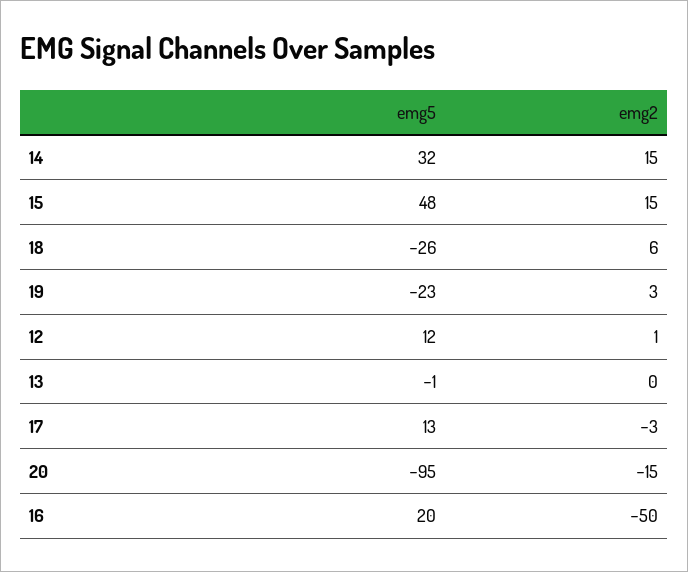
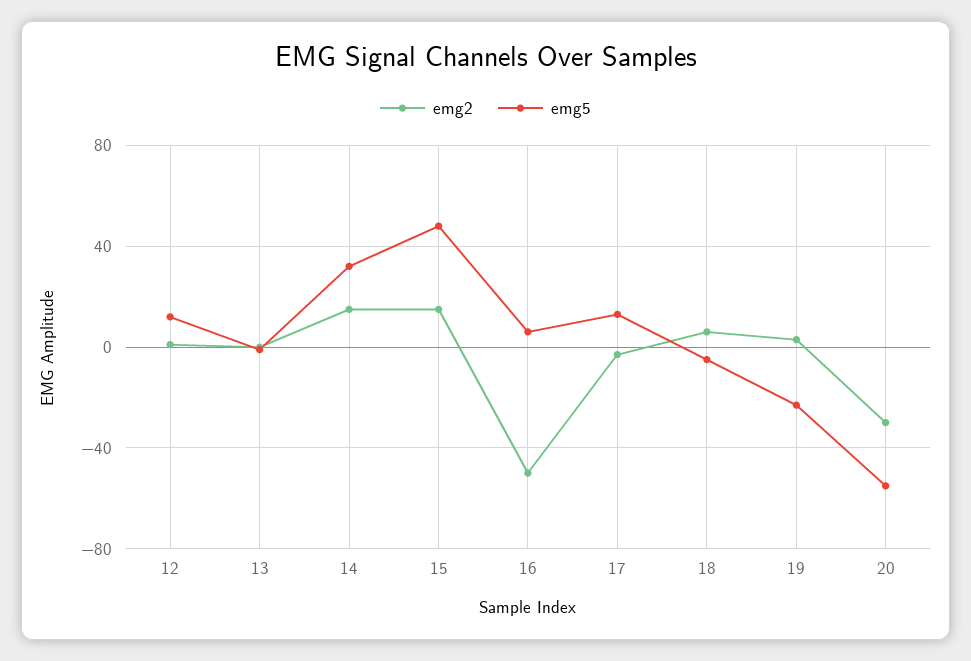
emg5, 18: -26 -> -5
emg5, 20: -95 -> -55
emg2, 20: -15 -> -30
emg5, 16: 20 -> 5

